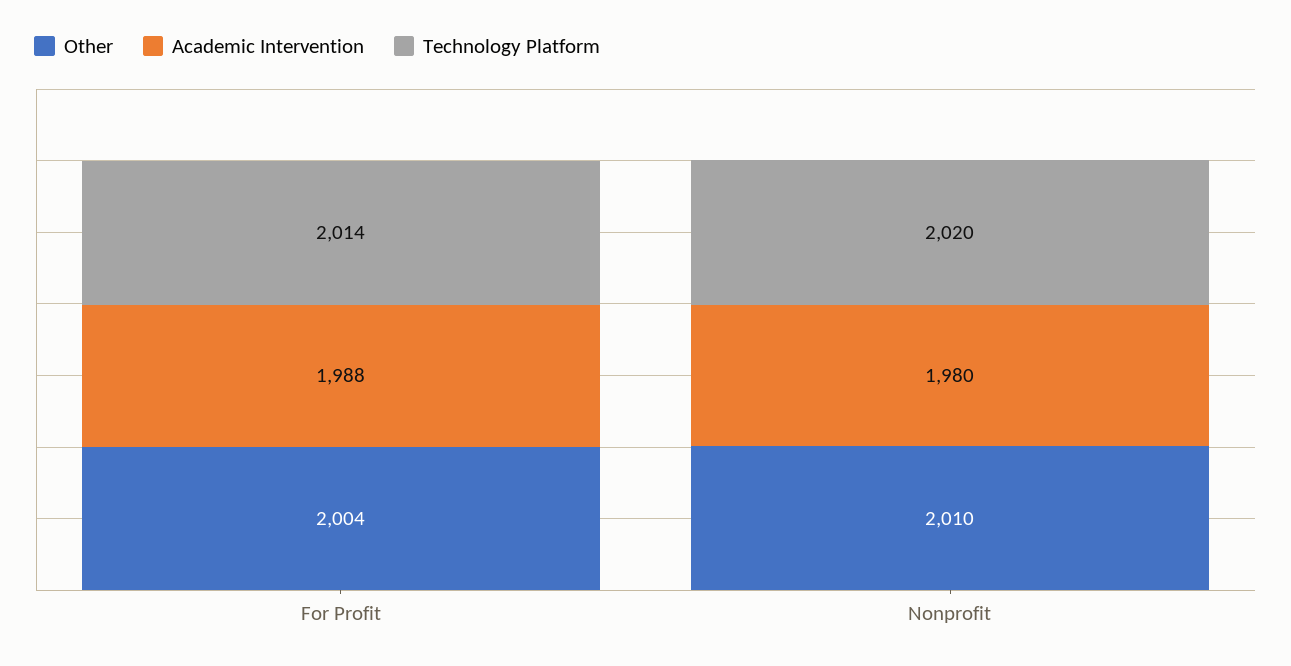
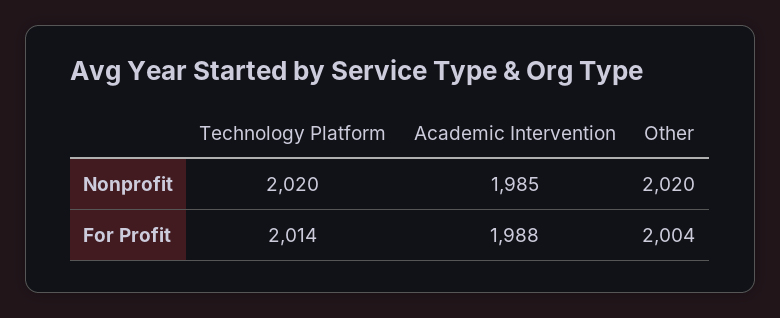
Other, Nonprofit: 2010 -> 2020
Academic Intervention, Nonprofit: 1980 -> 1985

